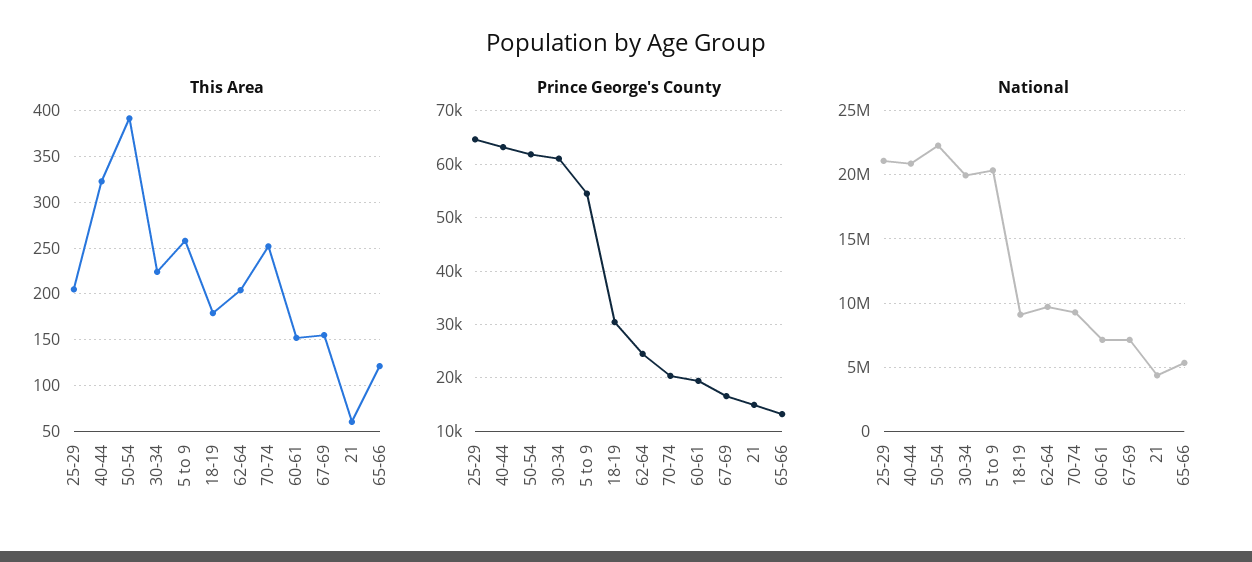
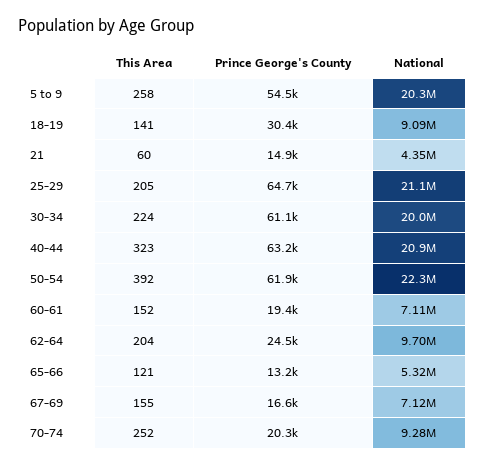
This Area, 18-19: 180 -> 141

